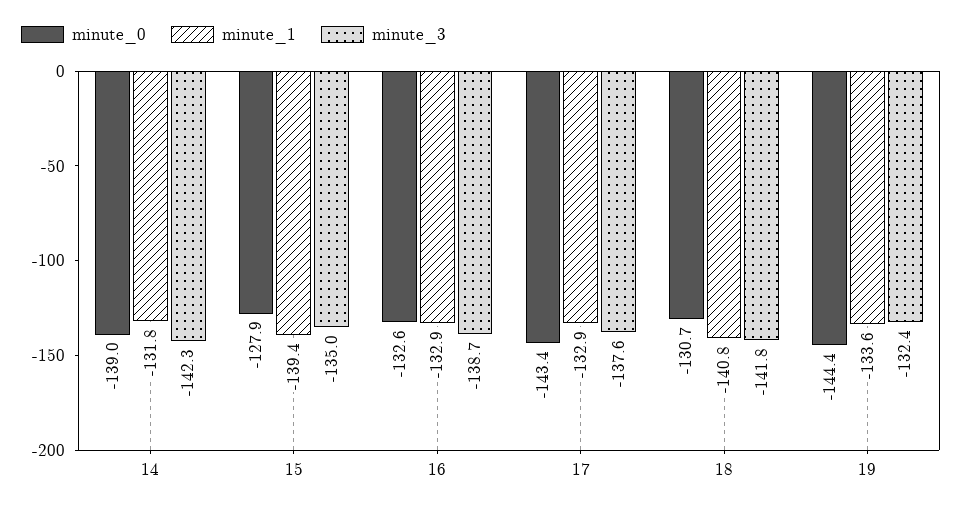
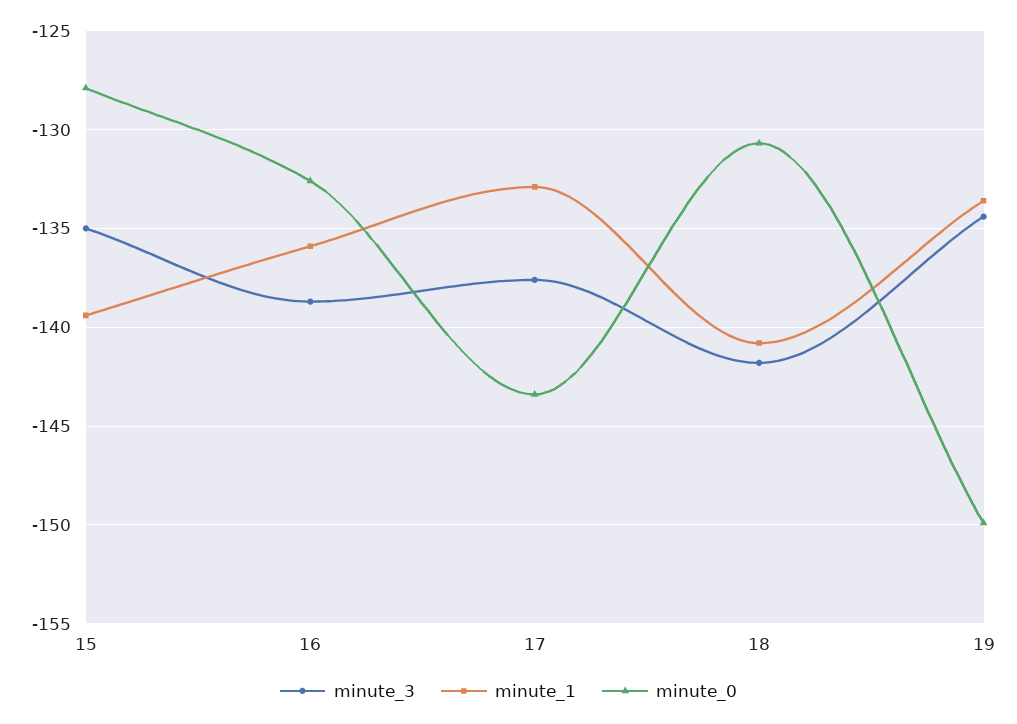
minute_0, 14: -139 -> none
minute_1, 14: -131.8 -> none
minute_3, 14: -142.3 -> none
minute_1, 16: -132.9 -> -136
minute_0, 19: -144.4 -> -150
minute_3, 19: -132.4 -> -134.5

